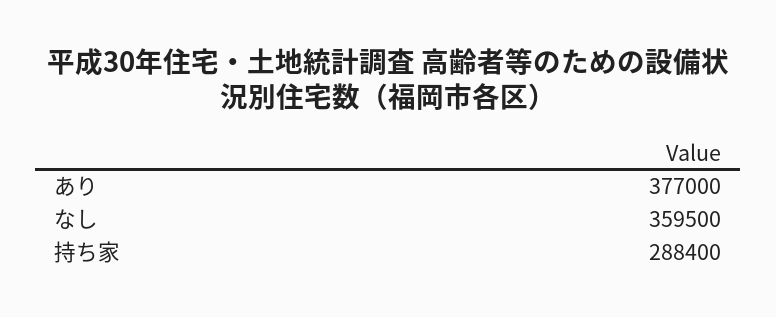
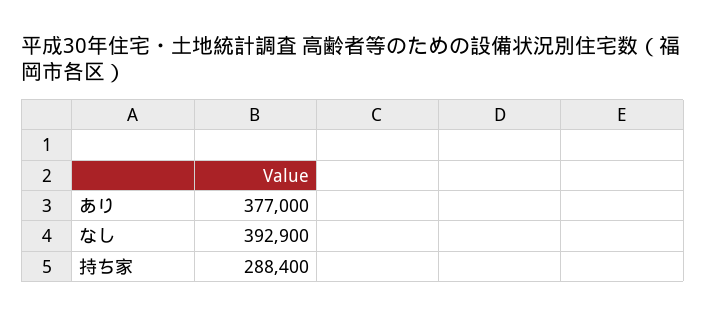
なし: 359500 -> 392900

